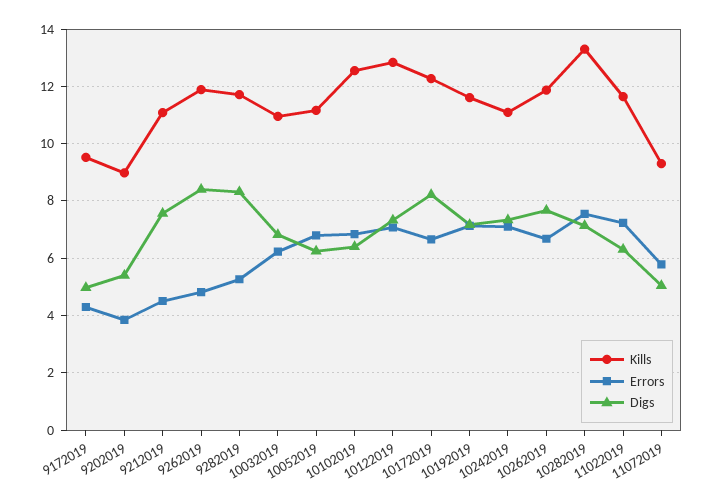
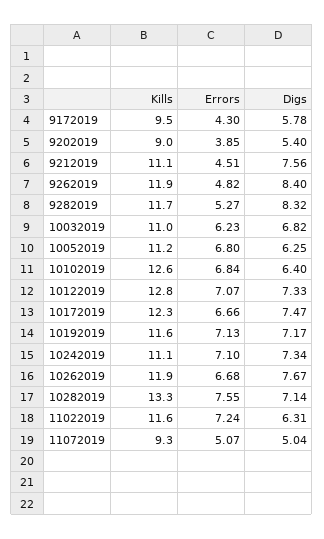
Digs, 9172019: 5 -> 5.78
Digs, 10172019: 8.25 -> 7.47
Errors, 11072019: 5.75 -> 5.07

